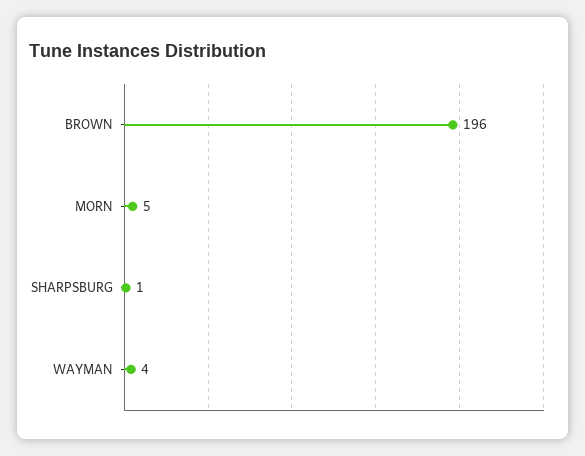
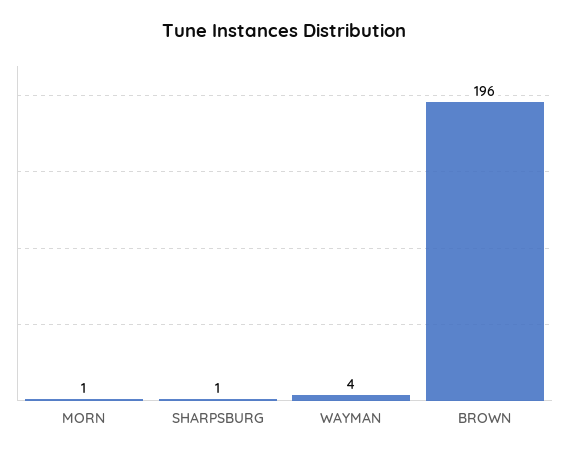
MORN: 5 -> 1

